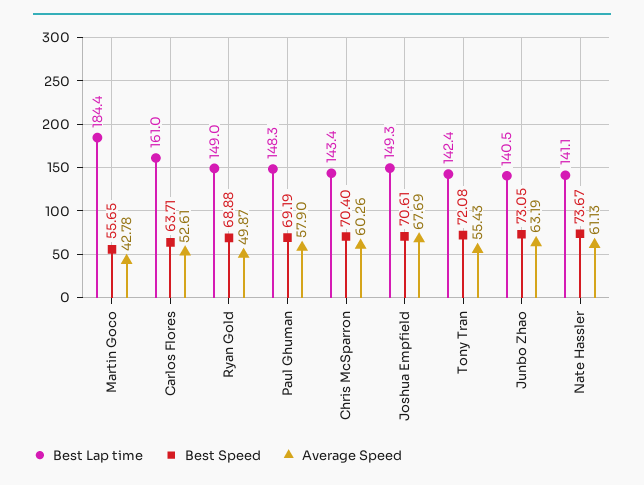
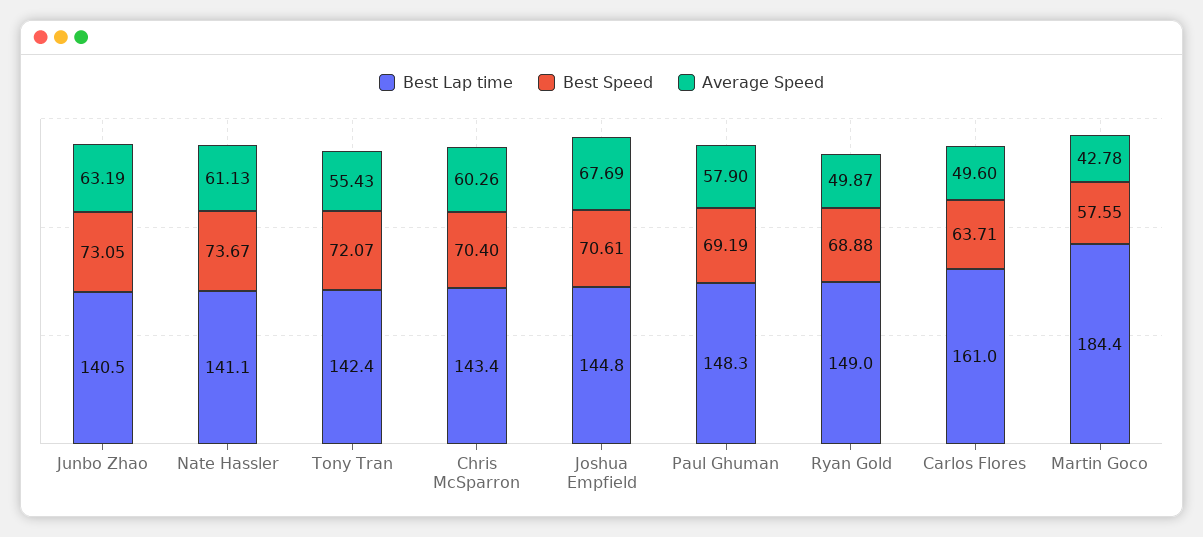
Best Speed, Martin Goco: 55.65 -> 57.55
Average Speed, Carlos Flores: 52.61 -> 49.6
Best Lap time, Joshua Empfield: 149.3 -> 144.8
Best Speed, Tony Tran: 72.08 -> 72.07

